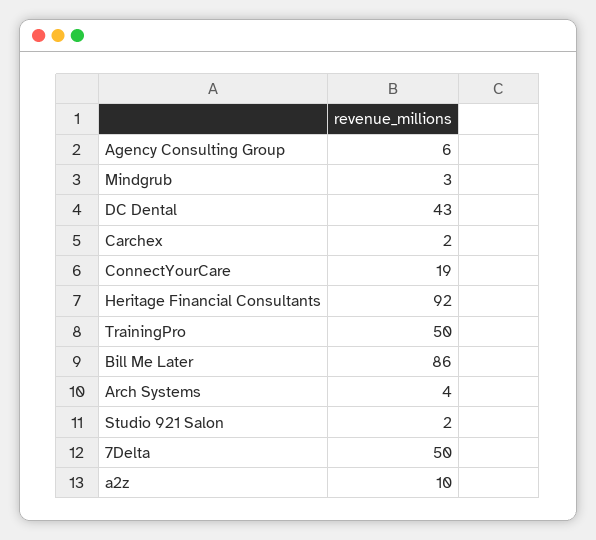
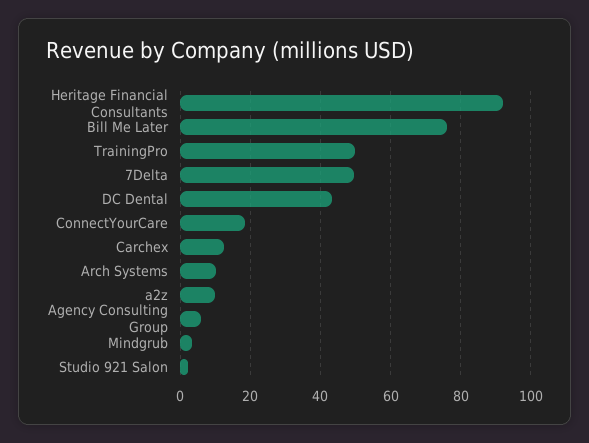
Carchex: 2 -> 12
Bill Me Later: 86 -> 76
Arch Systems: 4 -> 10

